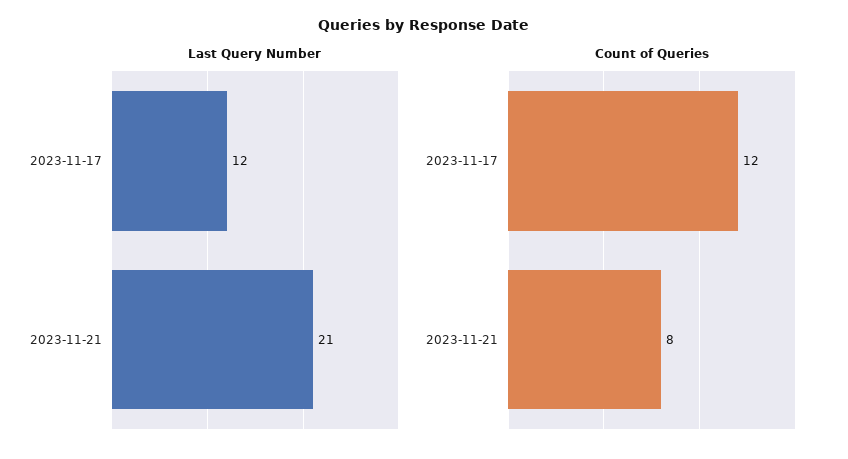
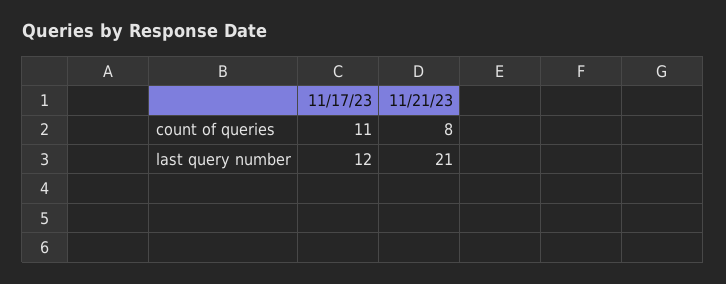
Count of Queries, 2023-11-17: 12 -> 11

